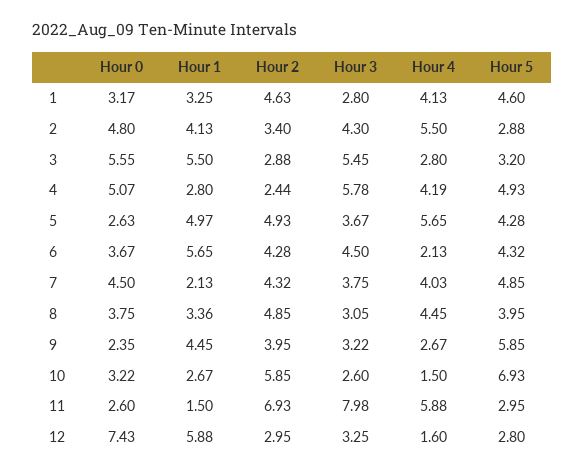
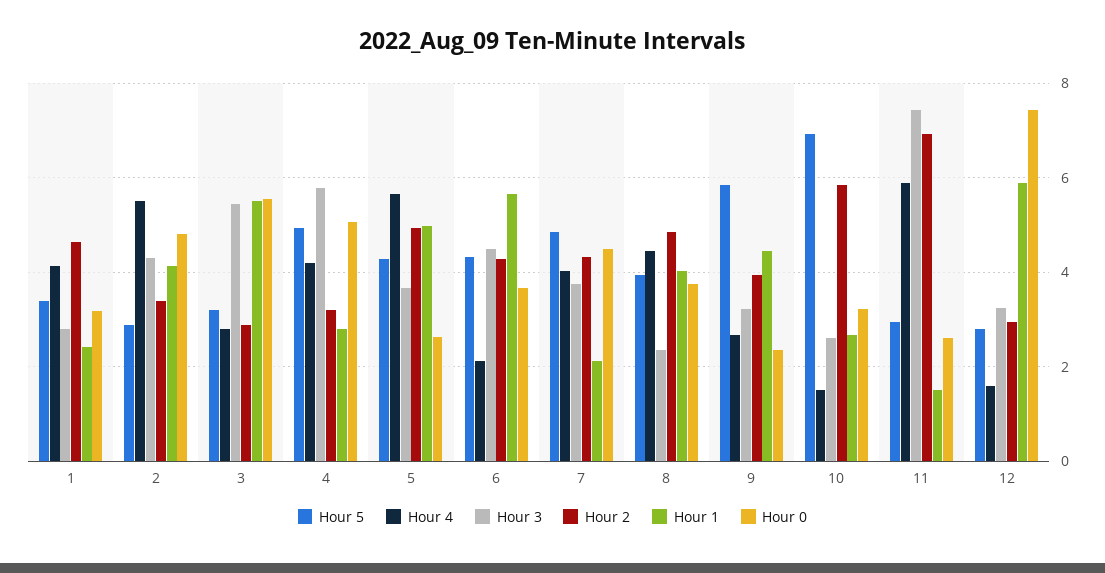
Hour 1, 1: 3.25 -> 2.4
Hour 5, 1: 4.6 -> 3.4
Hour 2, 4: 2.44 -> 3.2
Hour 1, 8: 3.36 -> 4
Hour 3, 8: 3.05 -> 2.4
Hour 3, 11: 7.98 -> 7.4

